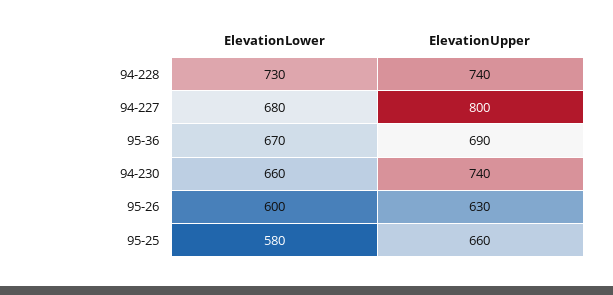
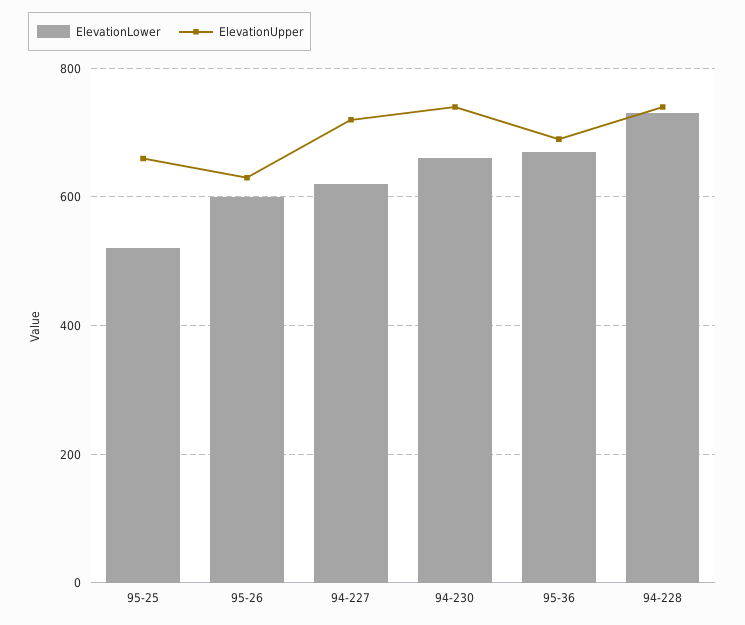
ElevationLower, 94-227: 680 -> 620
ElevationUpper, 94-227: 800 -> 720
ElevationLower, 95-25: 580 -> 520

